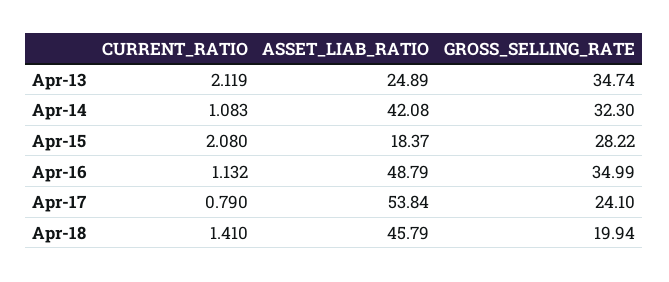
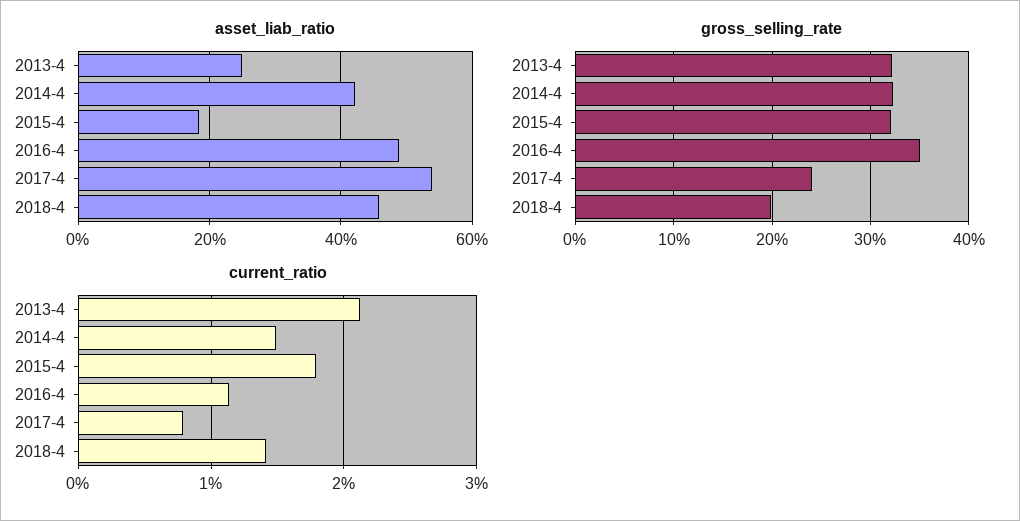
GROSS_SELLING_RATE, Apr-13: 34.74 -> 32
CURRENT_RATIO, Apr-14: 1.083 -> 1.5
CURRENT_RATIO, Apr-15: 2.08 -> 1.8
GROSS_SELLING_RATE, Apr-15: 28.22 -> 32

